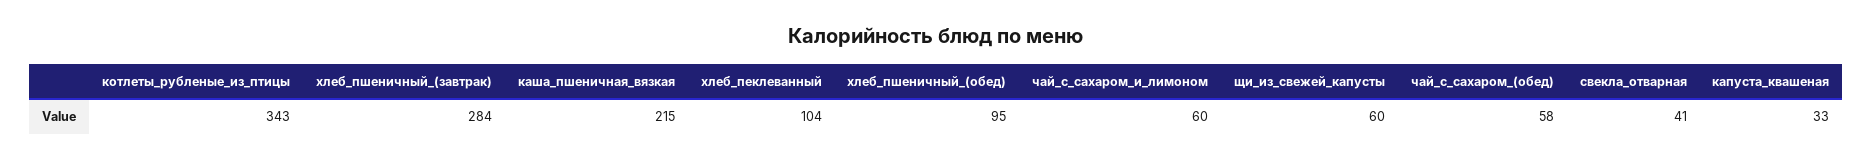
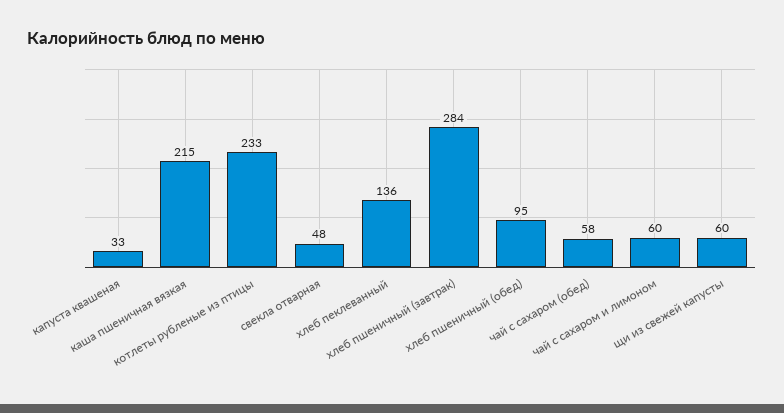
котлеты_рубленые_из_птицы: 343 -> 233
хлеб_пеклеванный: 104 -> 136
свекла_отварная: 41 -> 48

